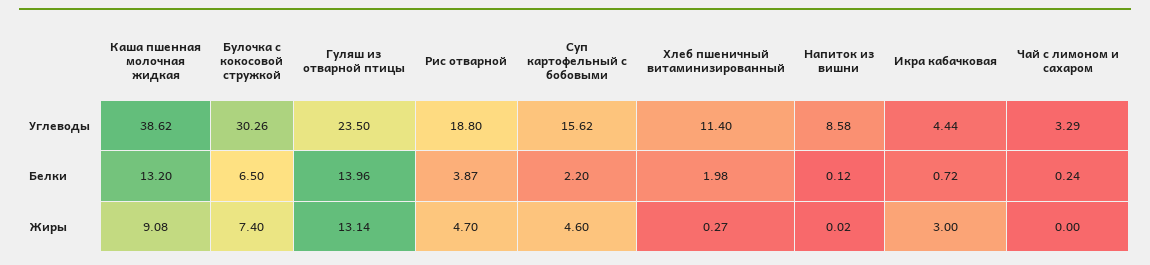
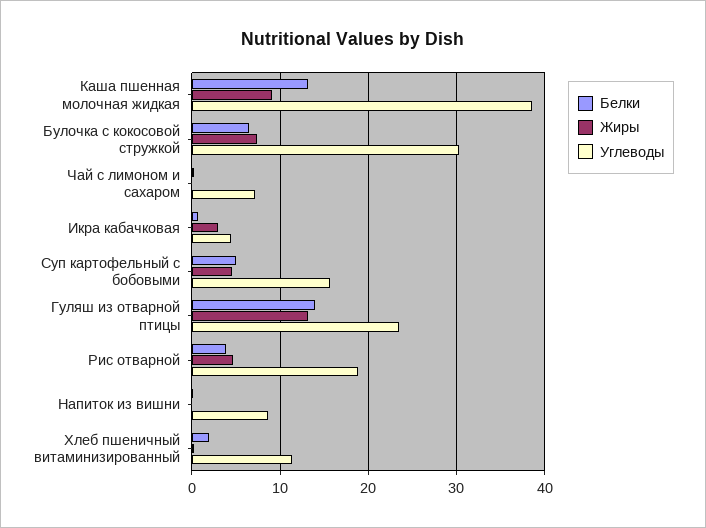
Углеводы, Чай с лимоном и сахаром: 3.29 -> 7
Белки, Суп картофельный с бобовыми: 2.2 -> 5

